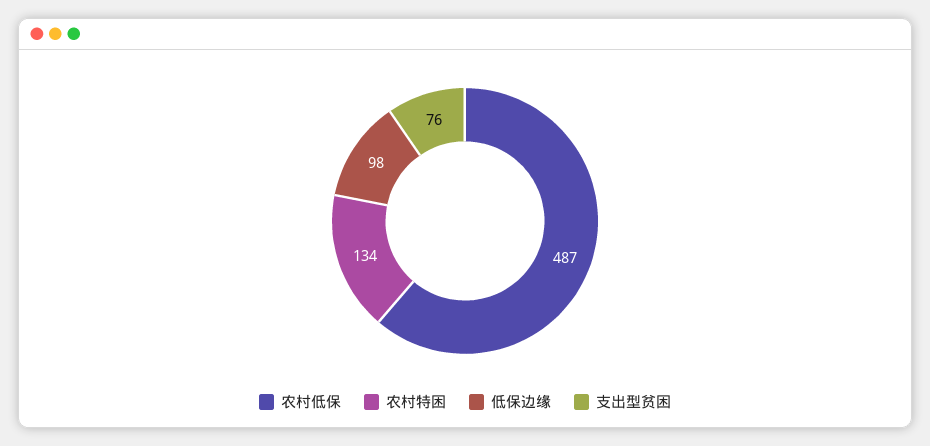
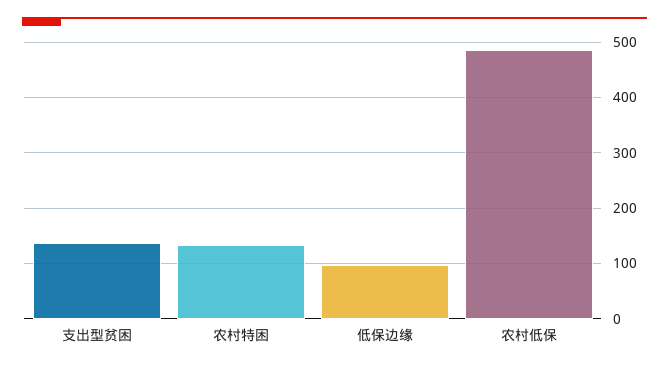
支出型贫困: 76 -> 140

